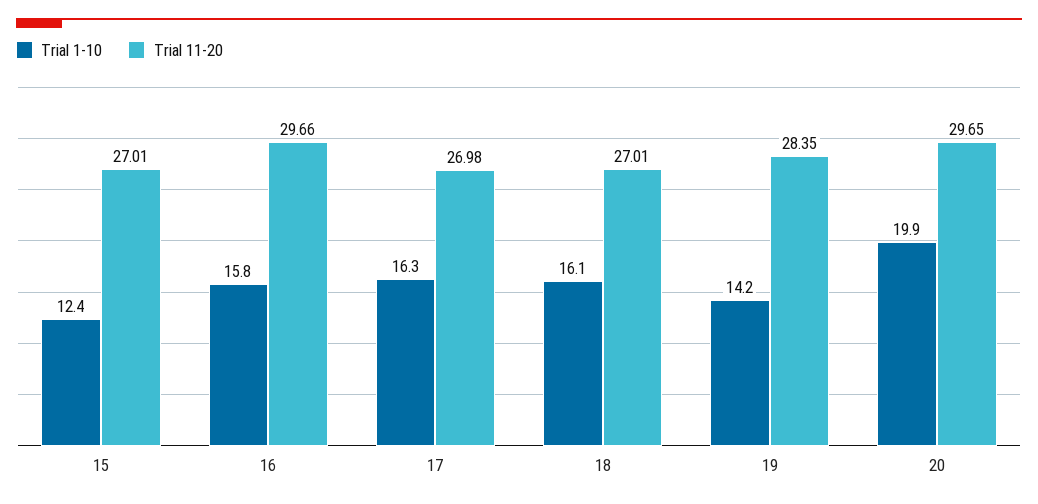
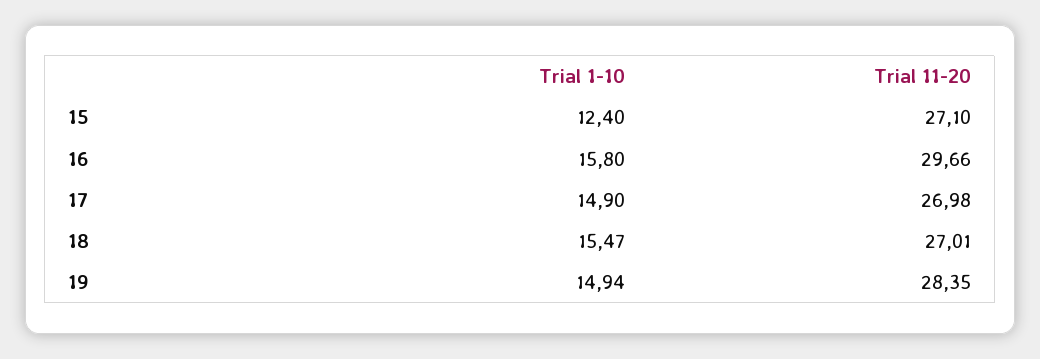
Trial 11-20, 15: 27.01 -> 27.1
Trial 1-10, 17: 16.3 -> 14.9
Trial 1-10, 18: 16.1 -> 15.47
Trial 1-10, 19: 14.2 -> 14.94
Trial 1-10, 20: 19.9 -> none
Trial 11-20, 20: 29.65 -> none

